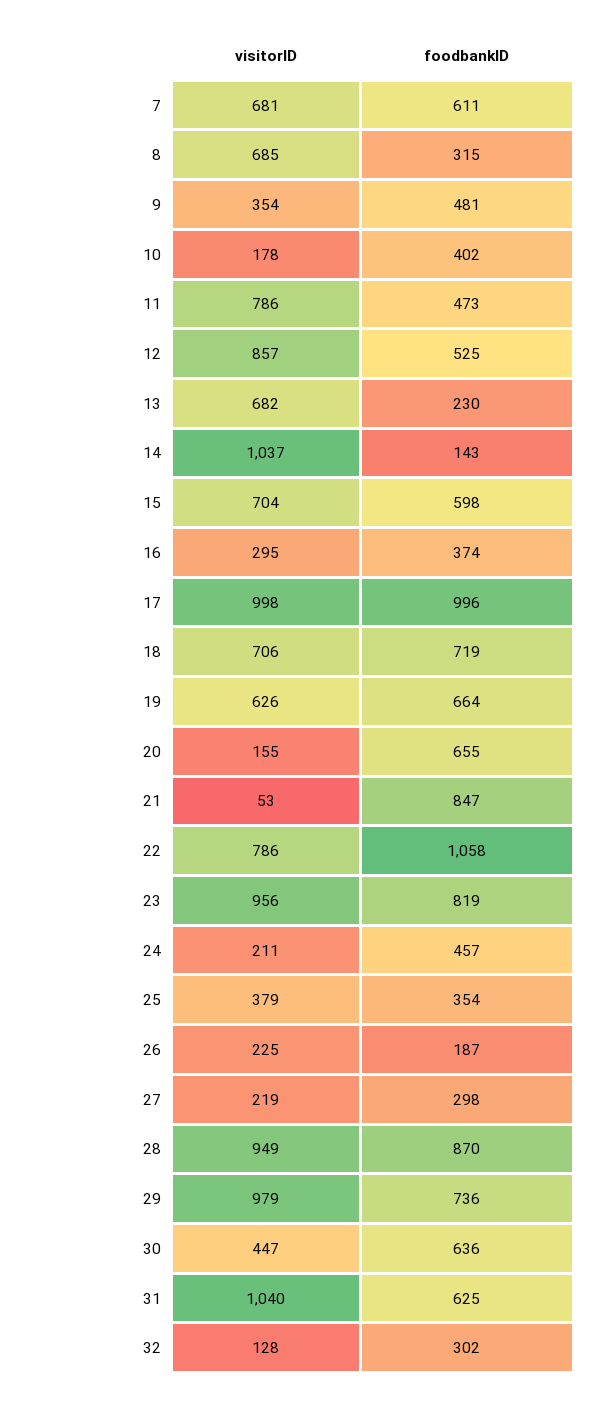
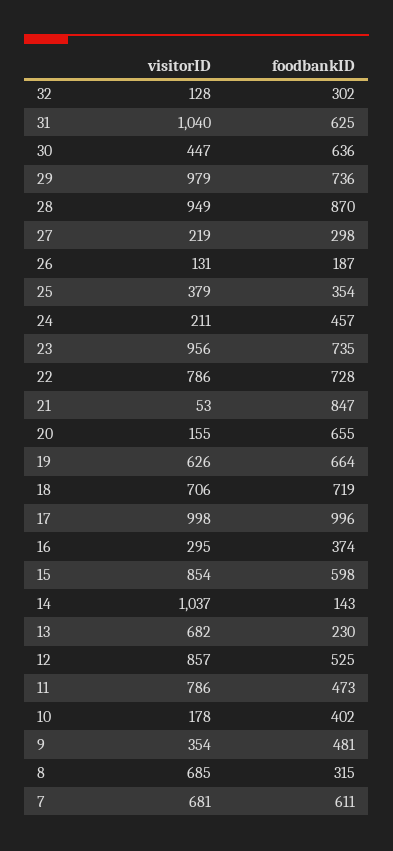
visitorID, 15: 704 -> 854
foodbankID, 22: 1058 -> 728
foodbankID, 23: 819 -> 735
visitorID, 26: 225 -> 131

